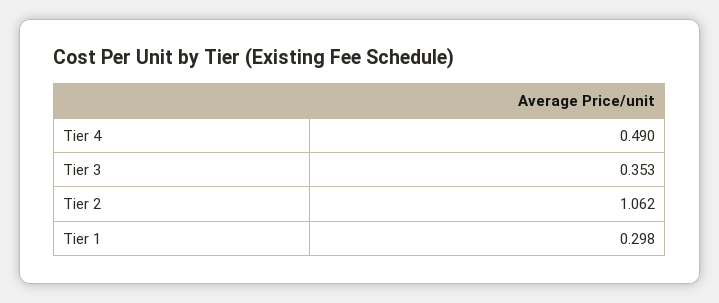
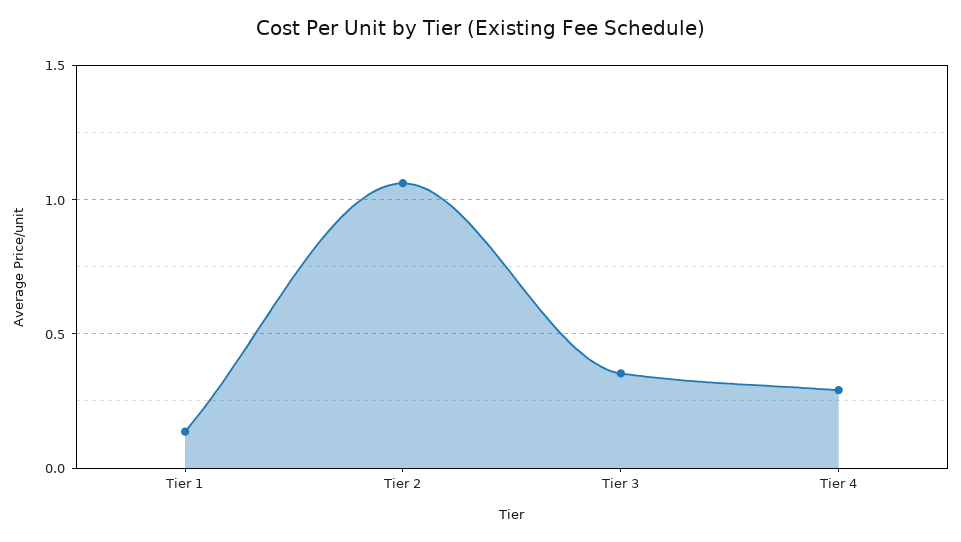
Tier 4: 0.49 -> 0.3
Tier 1: 0.298 -> 0.15

